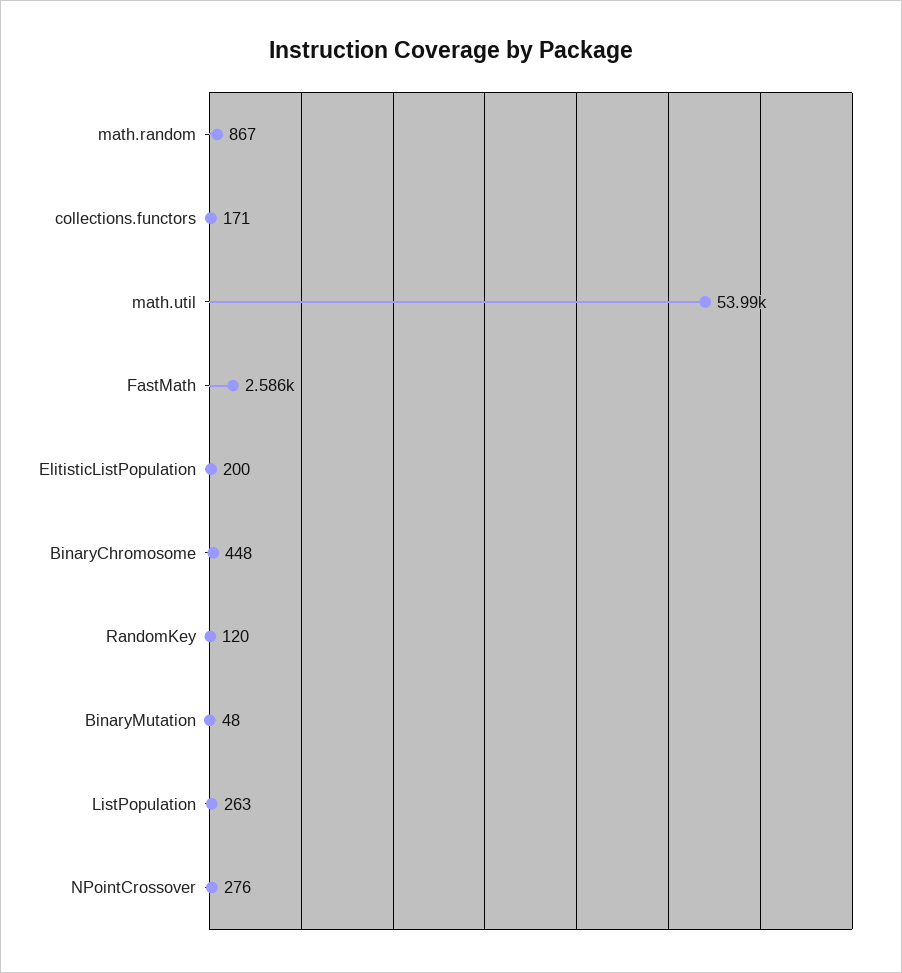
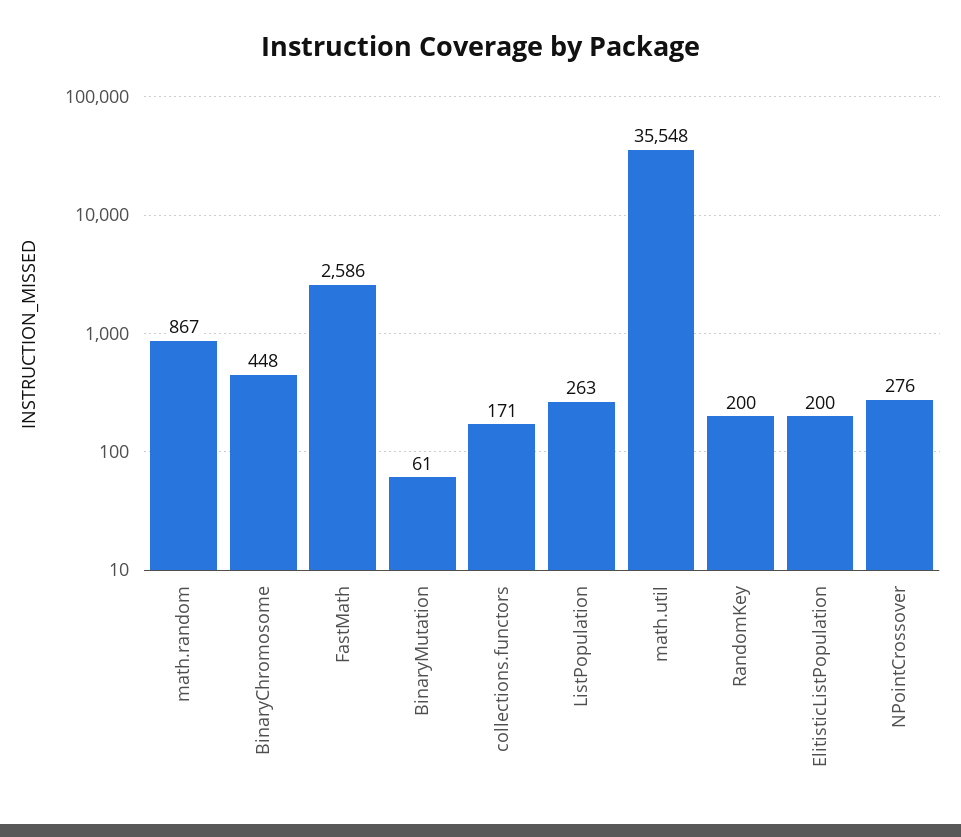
math.util: 53990 -> 35548
RandomKey: 120 -> 200
BinaryMutation: 48 -> 61

